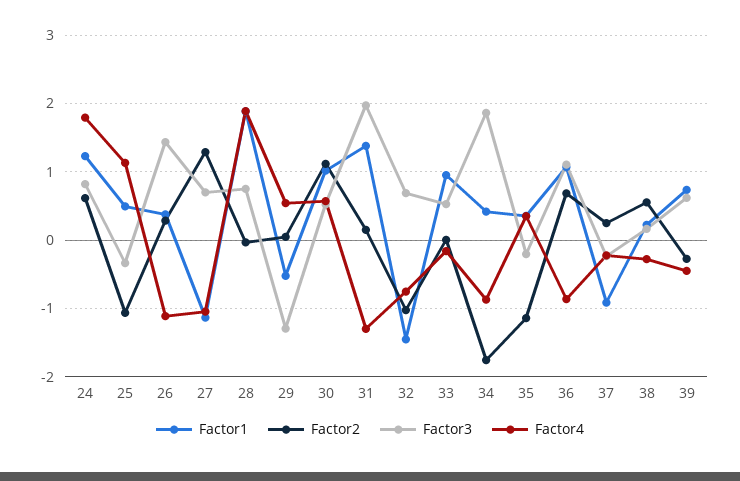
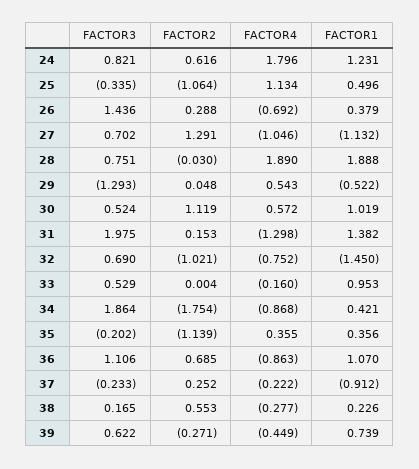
Factor4, 26: -1.1 -> -0.692

